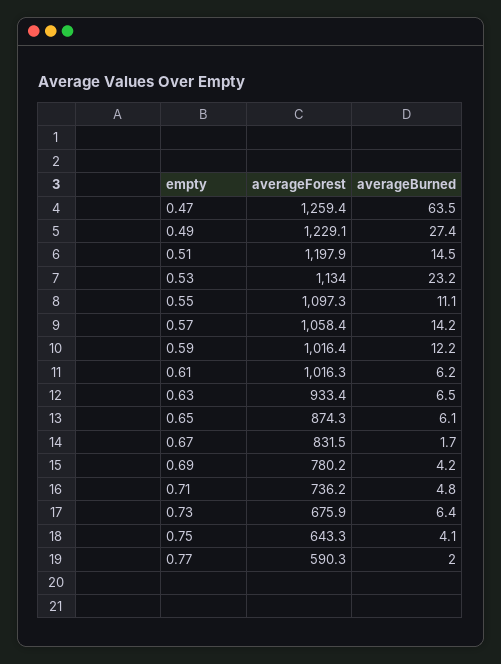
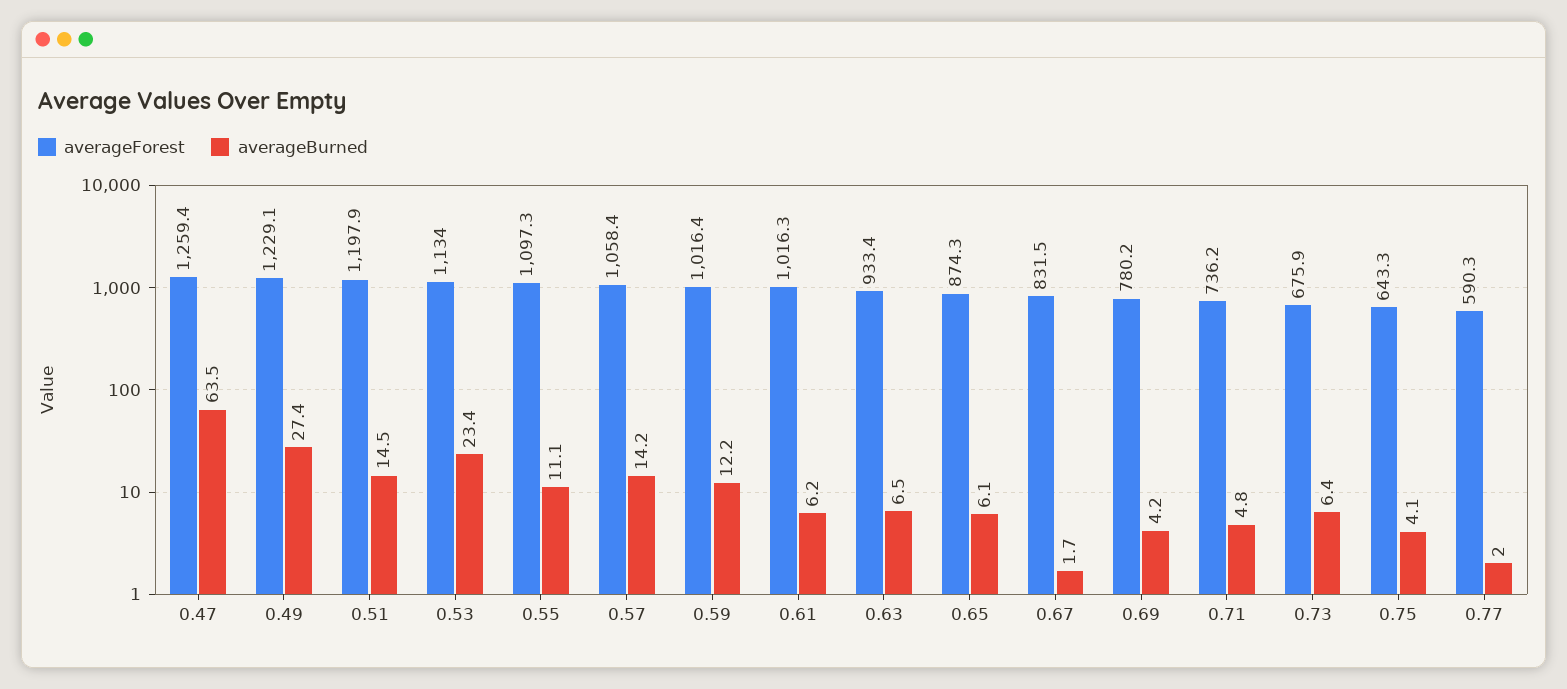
averageBurned, 0.53: 23.2 -> 23.4

